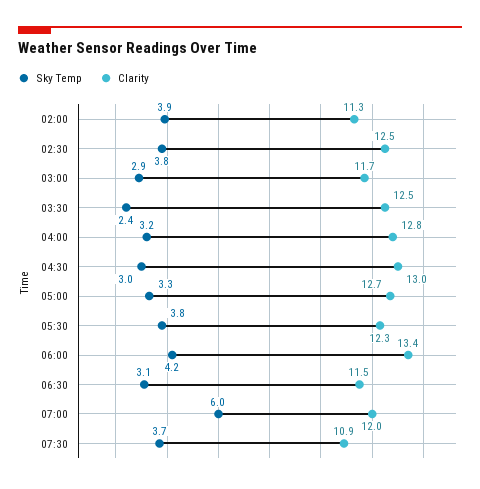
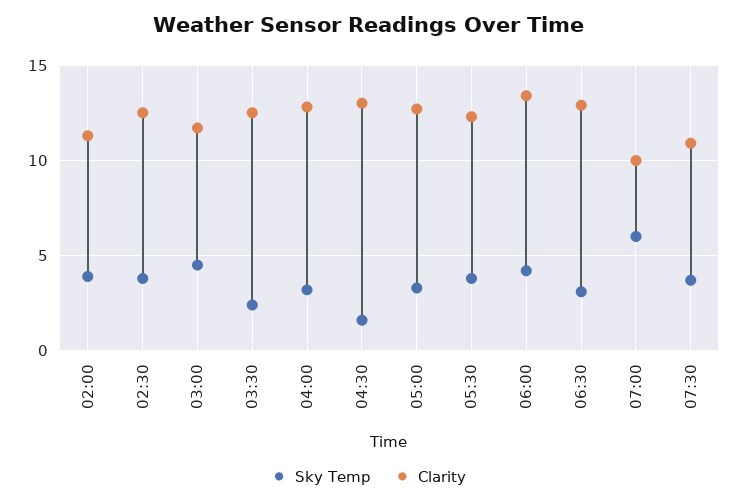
Sky Temp, 03:00: 2.9 -> 4.5
Sky Temp, 04:30: 3 -> 1.5
Clarity, 06:30: 11.5 -> 13
Clarity, 07:00: 12 -> 10

